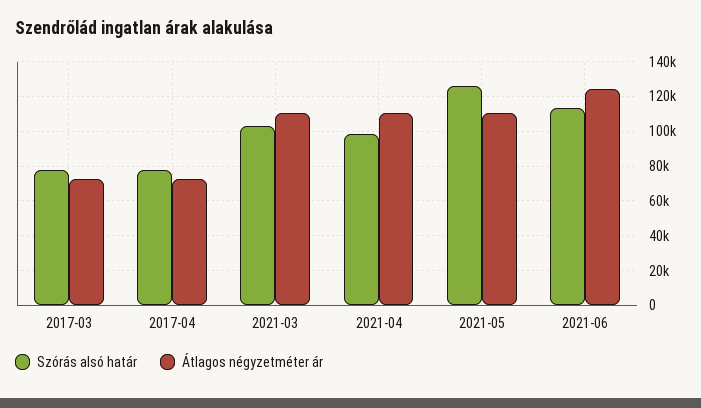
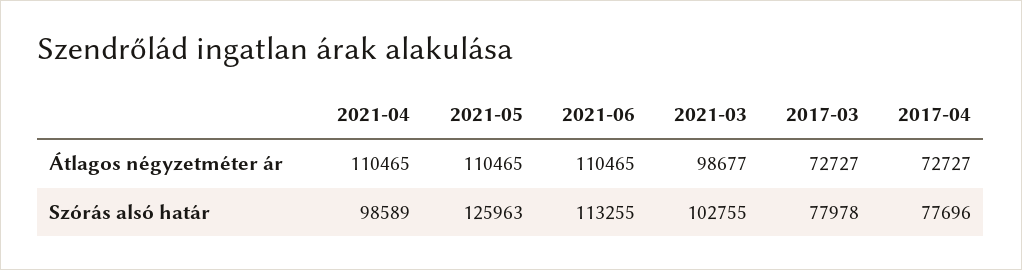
Átlagos négyzetméter ár, 2021-03: 110000 -> 98677
Átlagos négyzetméter ár, 2021-06: 125000 -> 110465

